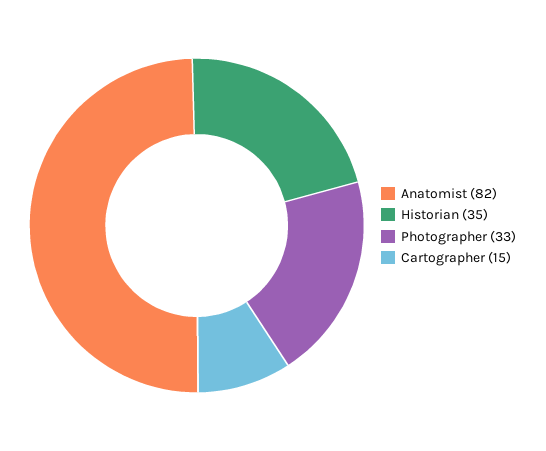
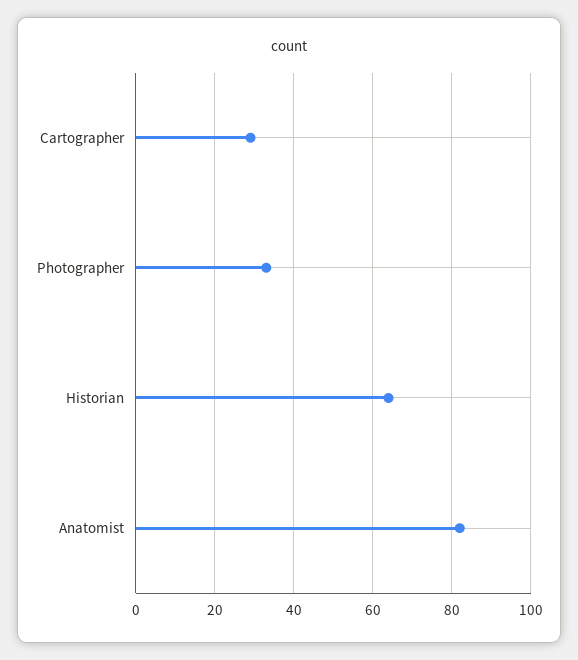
Historian: 35 -> 65
Cartographer: 15 -> 30

